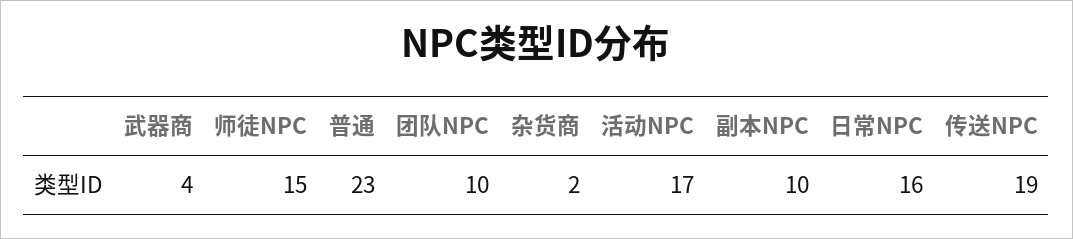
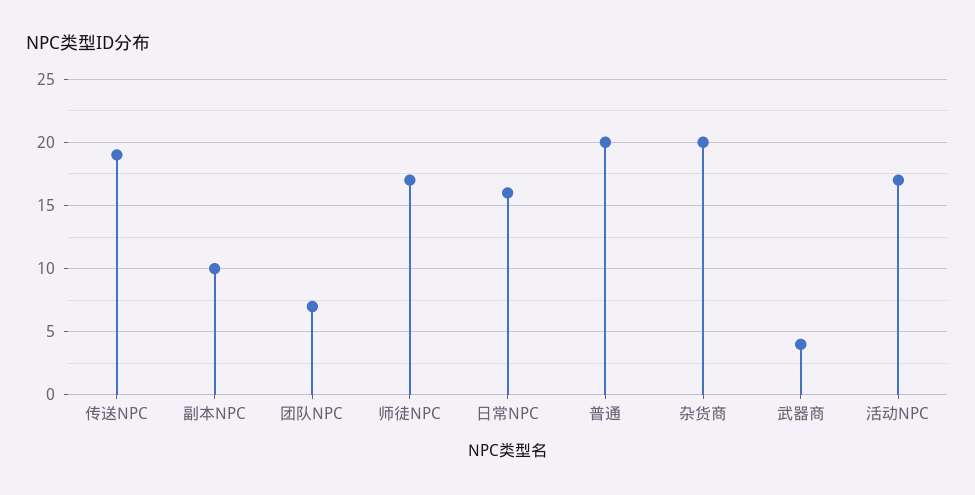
师徒NPC: 15 -> 17
普通: 23 -> 20
团队NPC: 10 -> 7
杂货商: 2 -> 20

